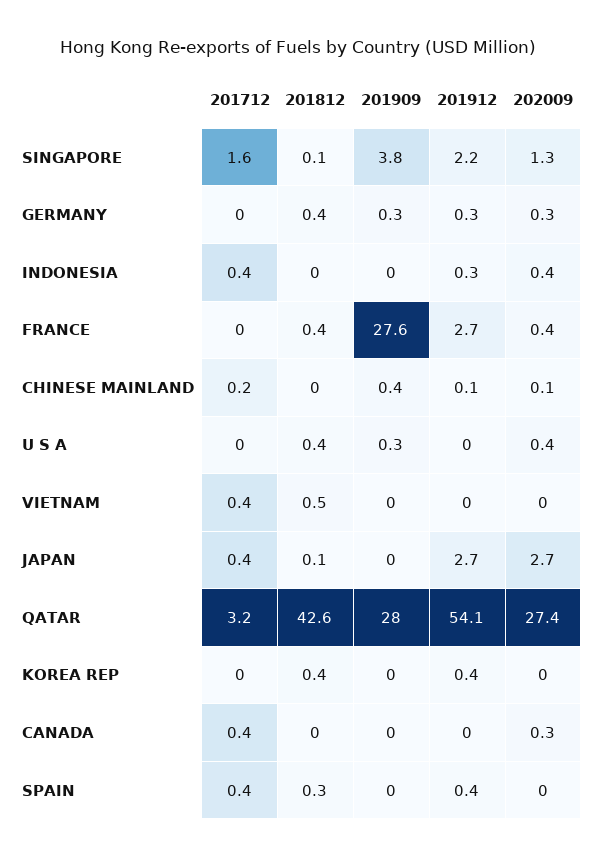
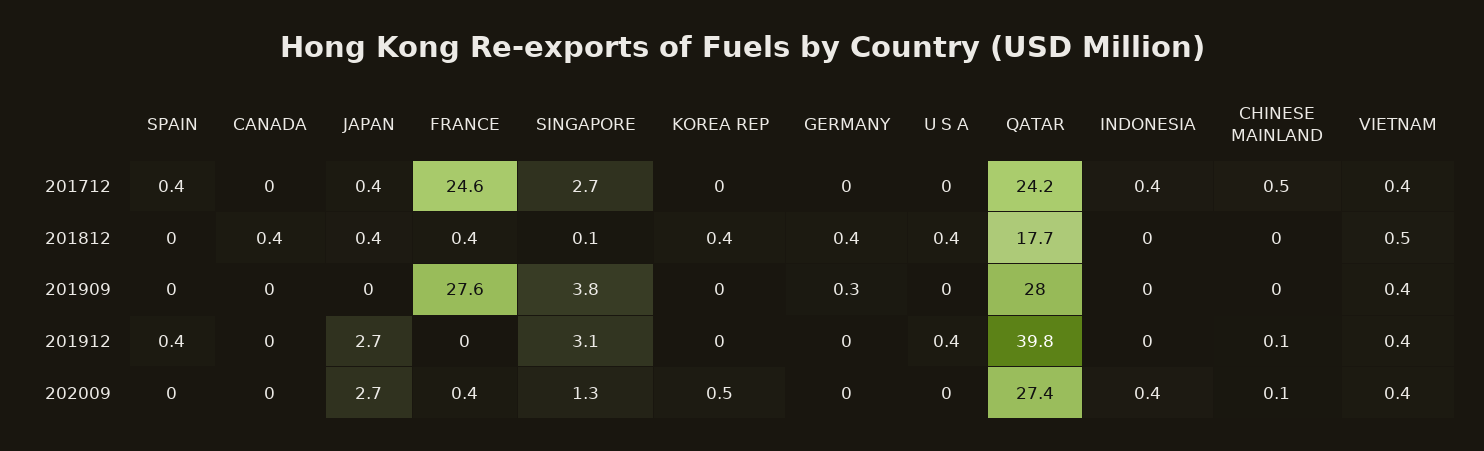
201712, SINGAPORE: 1.6 -> 2.7
201912, SINGAPORE: 2.2 -> 3.1
201912, GERMANY: 0.3 -> 0
202009, GERMANY: 0.3 -> 0
201912, INDONESIA: 0.3 -> 0
201712, FRANCE: 0 -> 24.6
201912, FRANCE: 2.7 -> 0
201712, CHINESE MAINLAND: 0.2 -> 0.5
201909, CHINESE MAINLAND: 0.4 -> 0
201909, U S A: 0.3 -> 0
201912, U S A: 0 -> 0.4
202009, U S A: 0.4 -> 0
201909, VIETNAM: 0 -> 0.4
201912, VIETNAM: 0 -> 0.4
202009, VIETNAM: 0 -> 0.4
201812, JAPAN: 0.1 -> 0.4
201712, QATAR: 3.2 -> 24.2
201812, QATAR: 42.6 -> 17.7
201912, QATAR: 54.1 -> 39.8
201912, KOREA REP: 0.4 -> 0
202009, KOREA REP: 0 -> 0.5
201712, CANADA: 0.4 -> 0
201812, CANADA: 0 -> 0.4
202009, CANADA: 0.3 -> 0
201812, SPAIN: 0.3 -> 0

